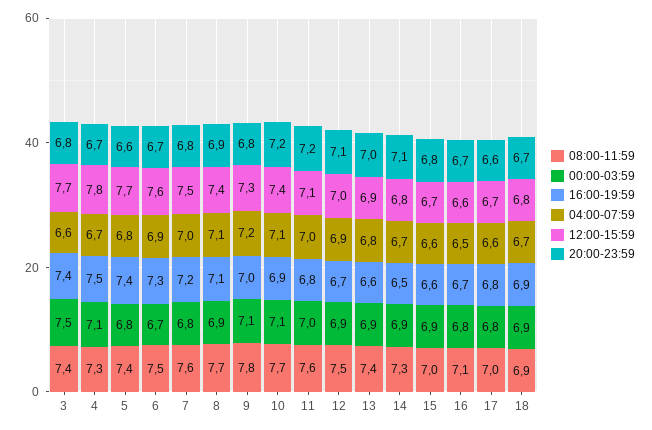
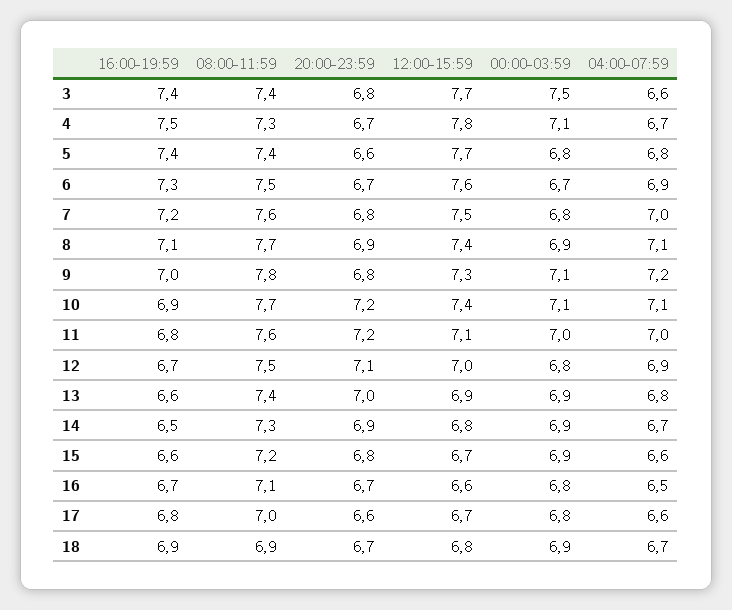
00:00-03:59, 12: 6.9 -> 6.8
20:00-23:59, 14: 7.1 -> 6.9
08:00-11:59, 15: 7 -> 7.2

